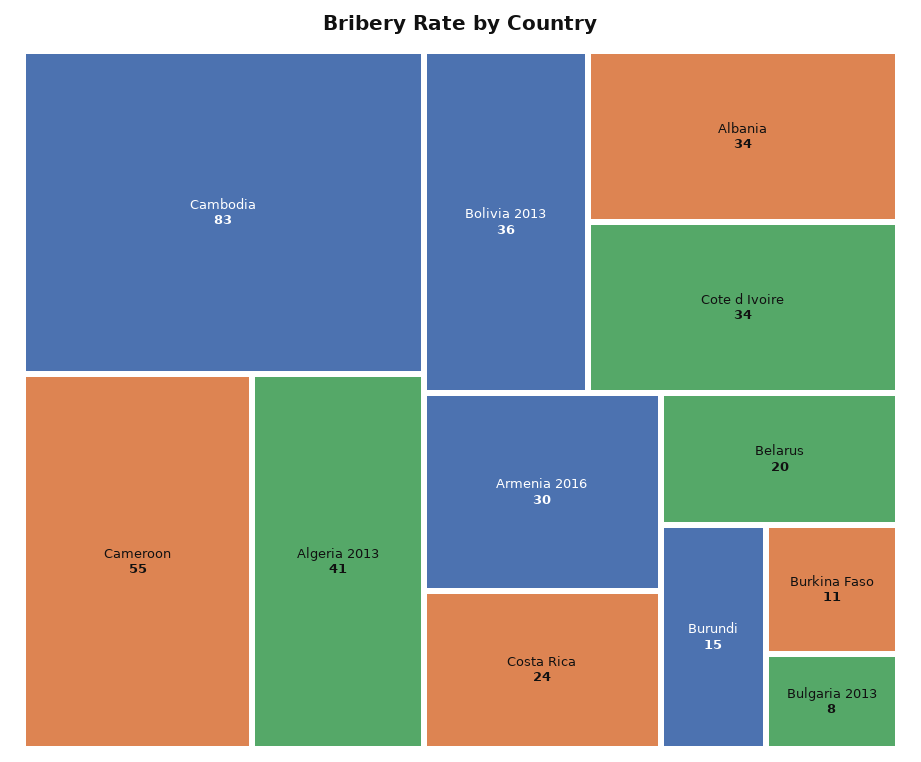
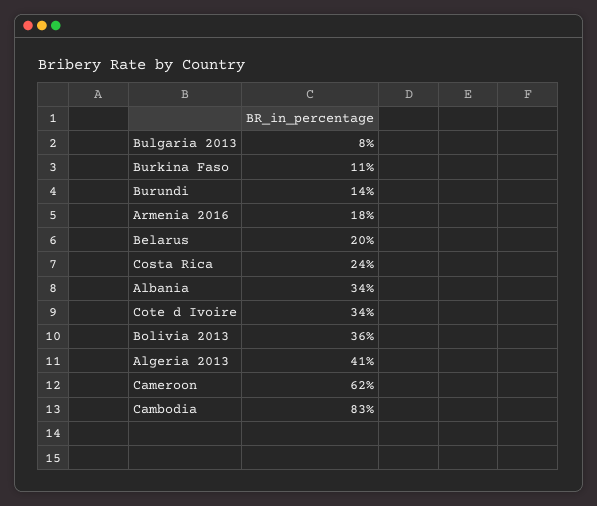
Cameroon: 55 -> 62
Armenia 2016: 30 -> 18
Burundi: 15 -> 14

